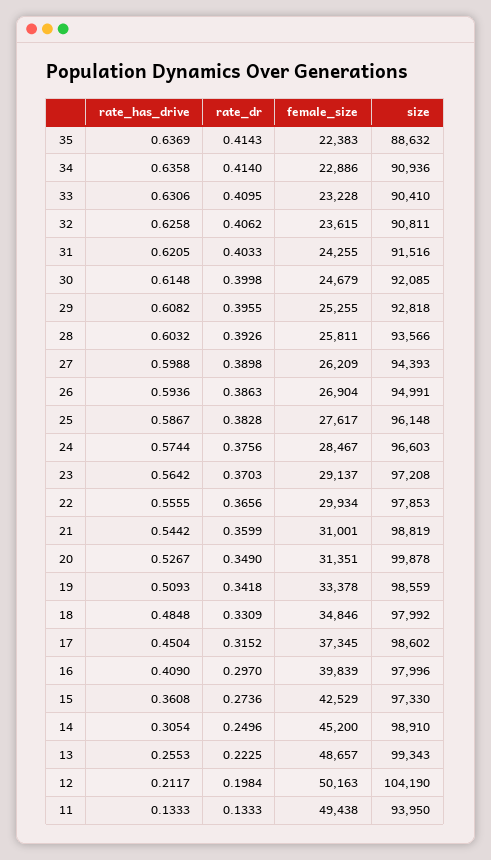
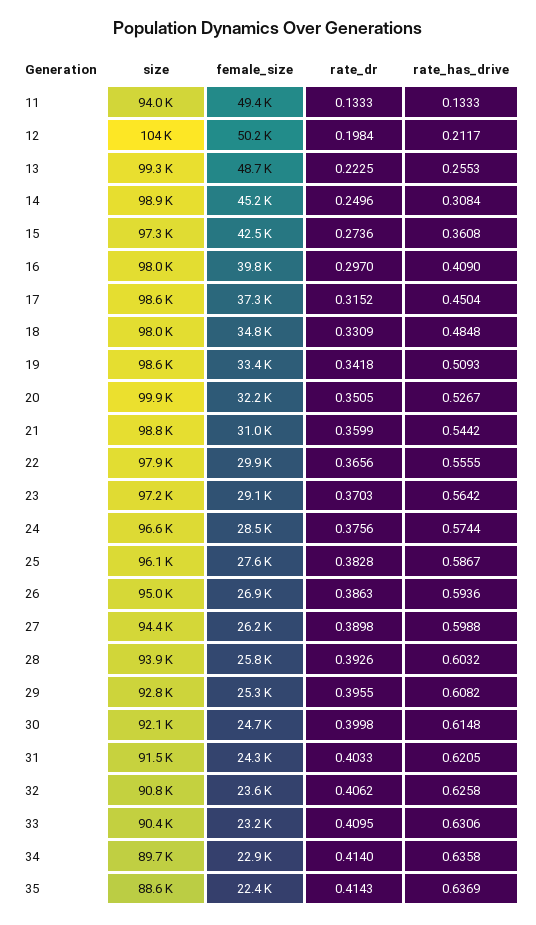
size, 34: 90936 -> 89700
size, 28: 93566 -> 93900
rate_dr, 20: 0.349 -> 0.3505
female_size, 20: 31351 -> 32200
rate_has_drive, 14: 0.3054 -> 0.3084

